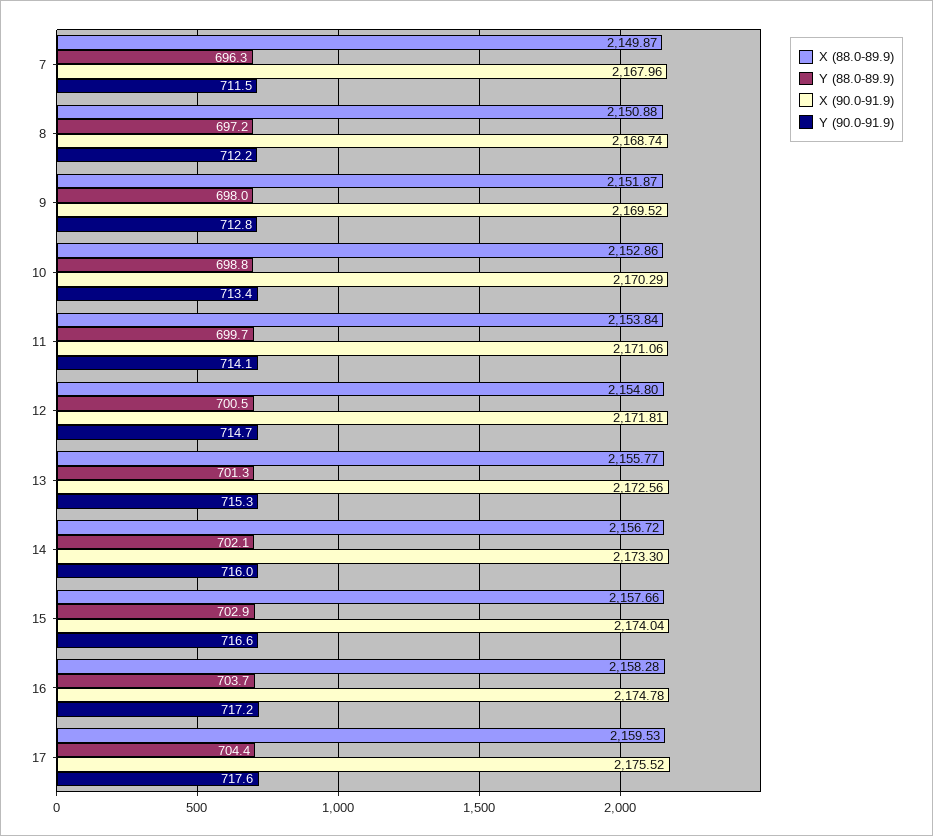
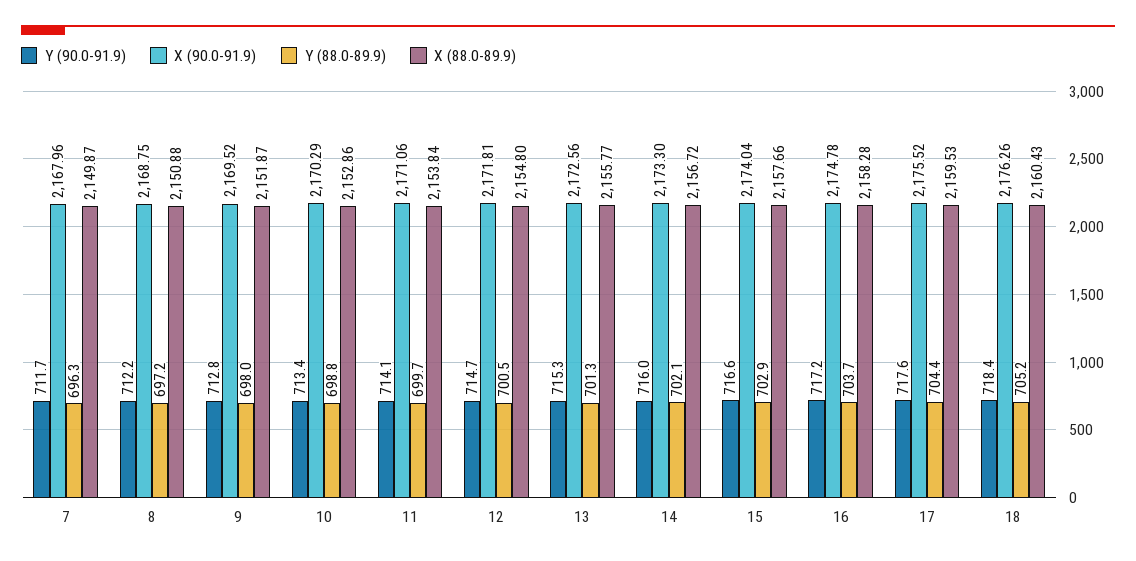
Y (90.0-91.9), 7: 711.5 -> 711.7
X (90.0-91.9), 8: 2168.74 -> 2168.75
Y (90.0-91.9), 18: none -> 718.4
X (90.0-91.9), 18: none -> 2176.26
Y (88.0-89.9), 18: none -> 705.2
X (88.0-89.9), 18: none -> 2160.43

